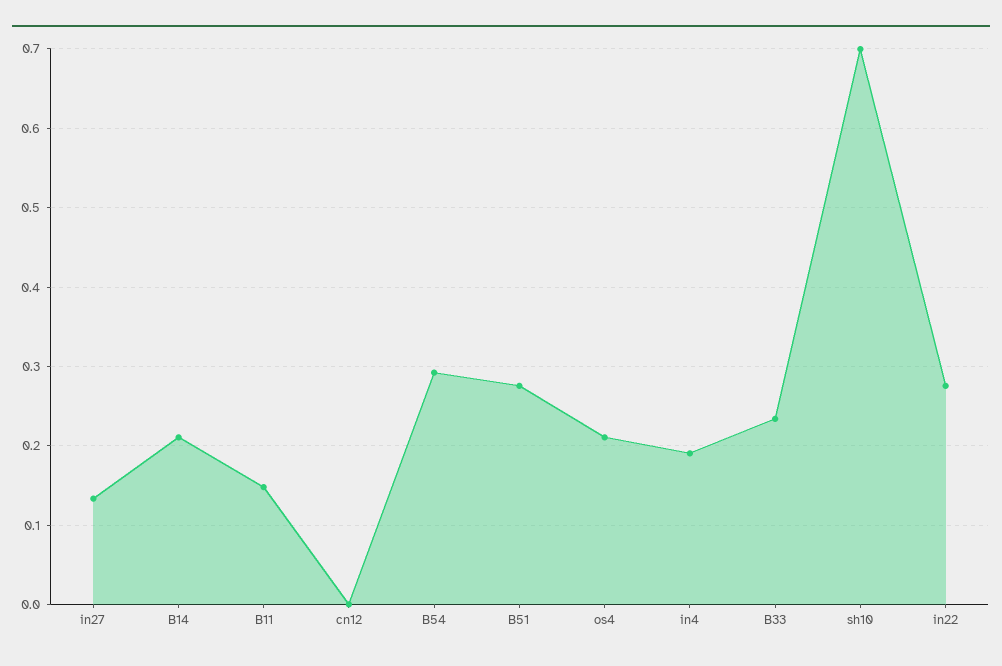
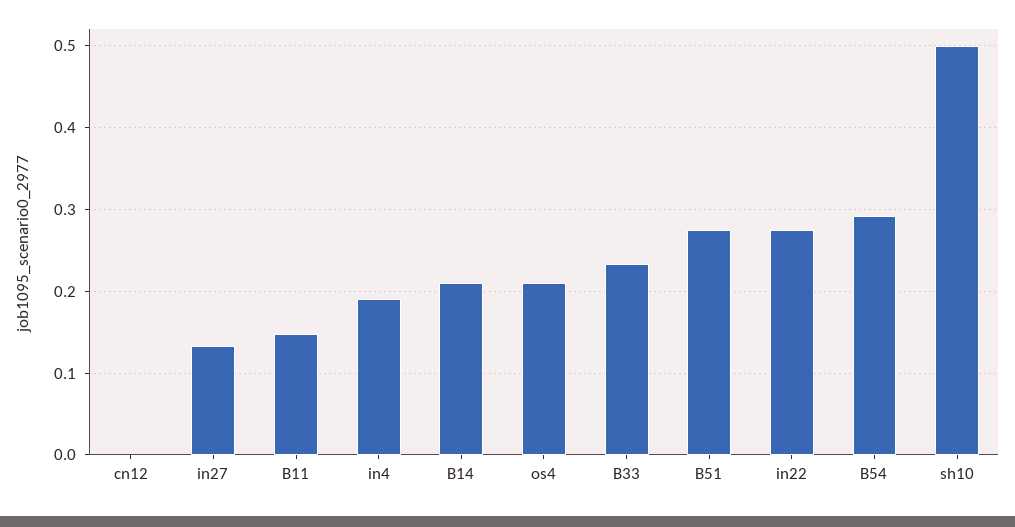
sh10: 0.7 -> 0.5

